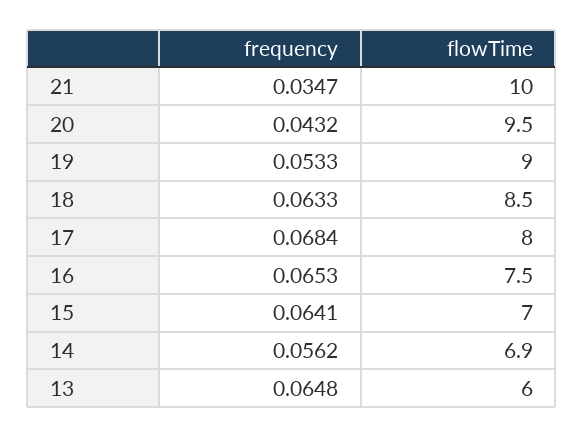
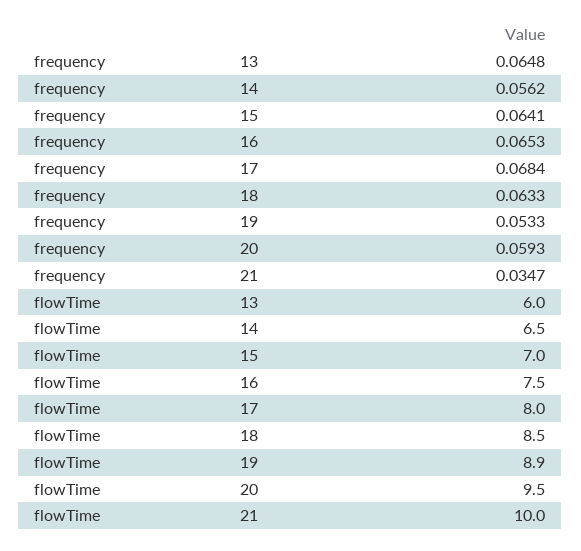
frequency, 20: 0.0432 -> 0.0593
flowTime, 19: 9 -> 8.9
flowTime, 14: 6.9 -> 6.5

